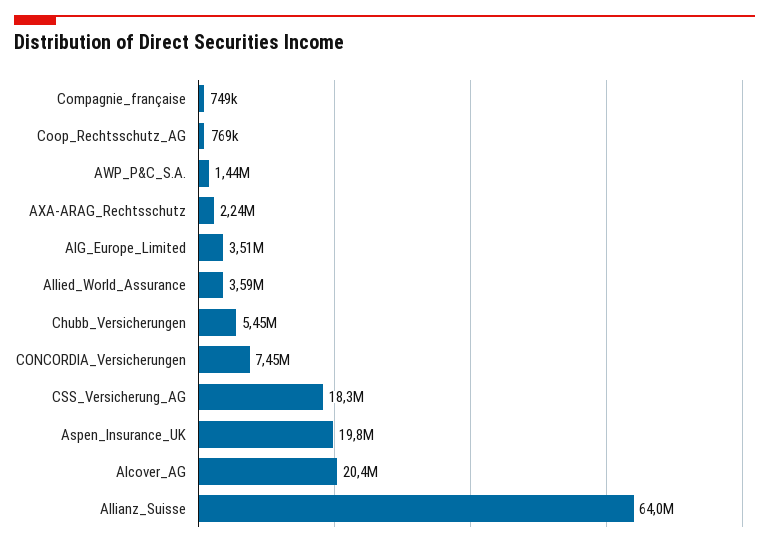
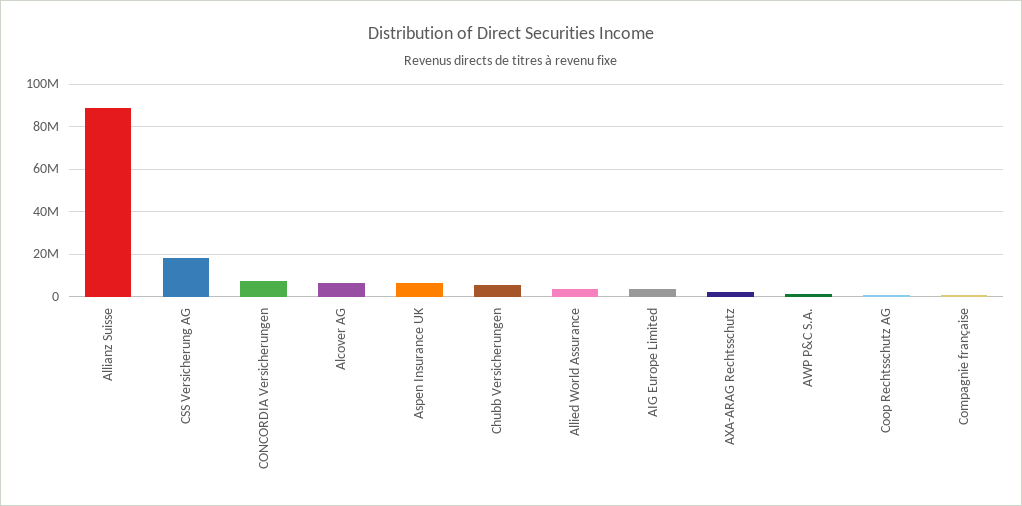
Aspen_Insurance_UK: 19800000 -> 5000000
Alcover_AG: 20400000 -> 5000000
Allianz_Suisse: 64000000 -> 90000000

